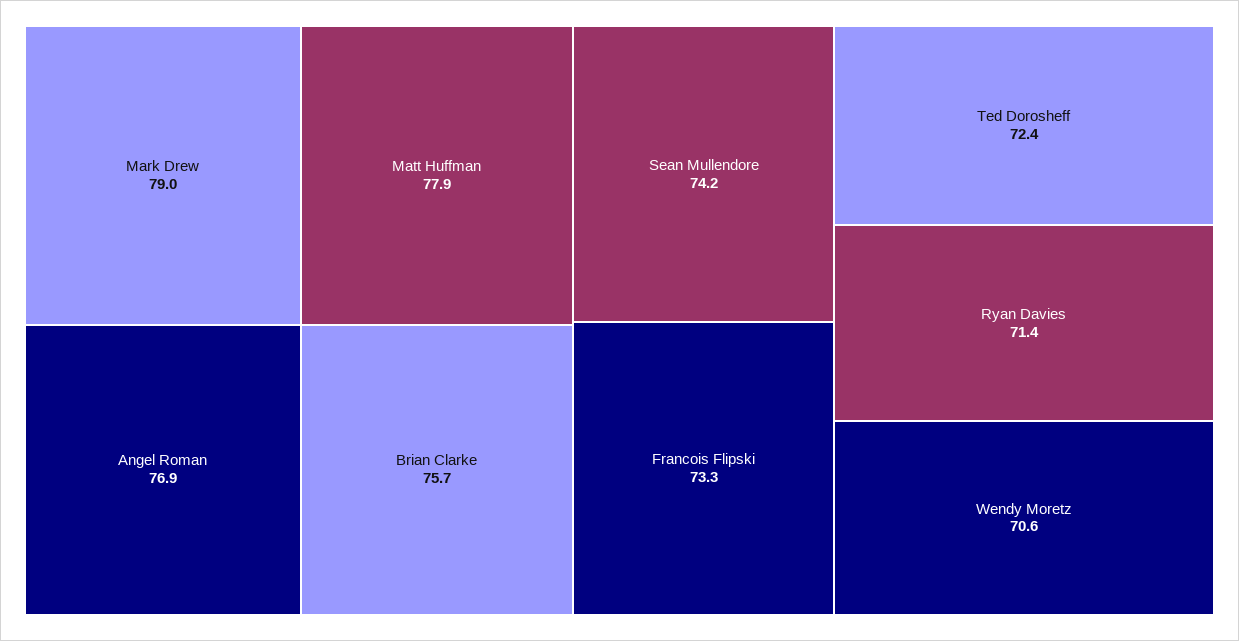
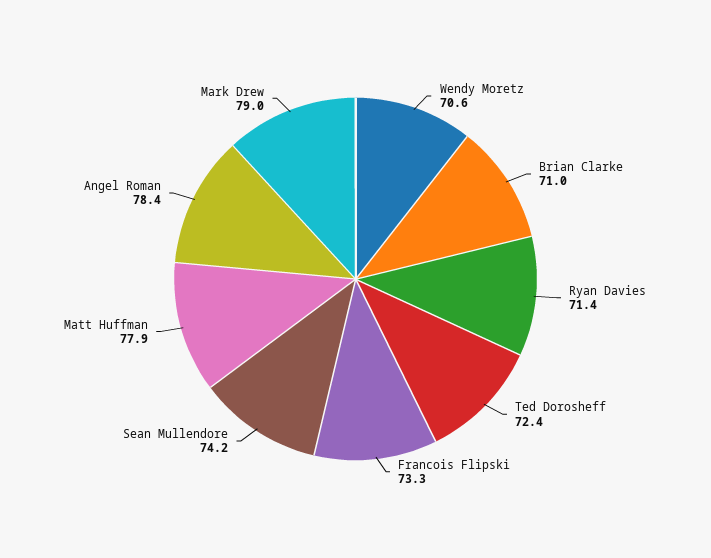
Angel Roman: 76.9 -> 78.4
Brian Clarke: 75.7 -> 71

